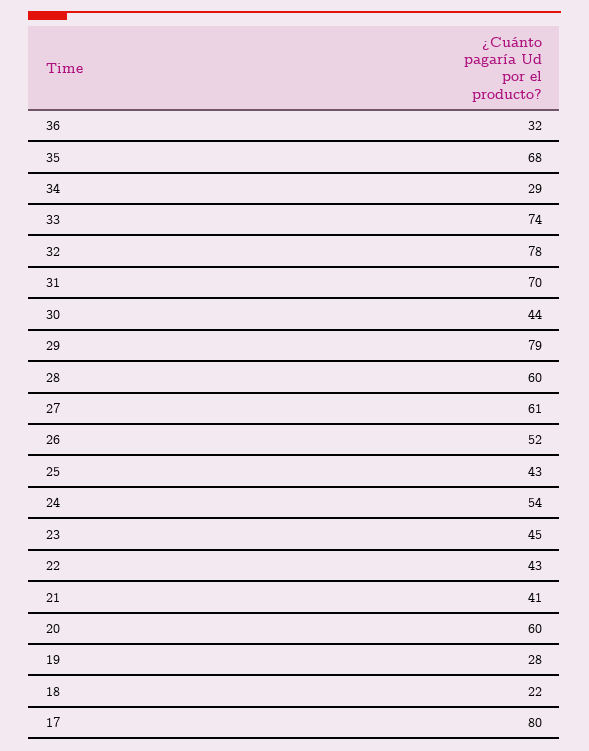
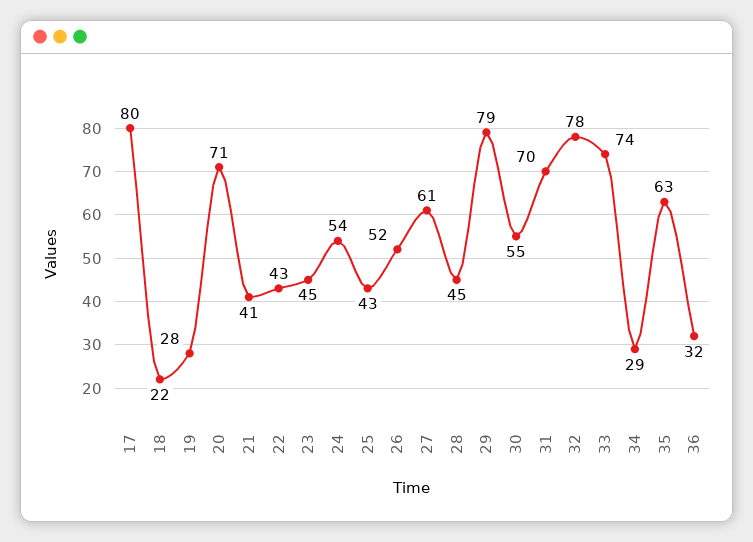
35: 68 -> 63
30: 44 -> 55
28: 60 -> 45
20: 60 -> 71

